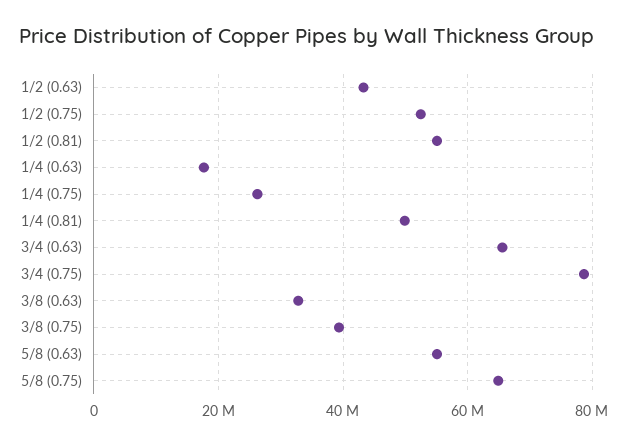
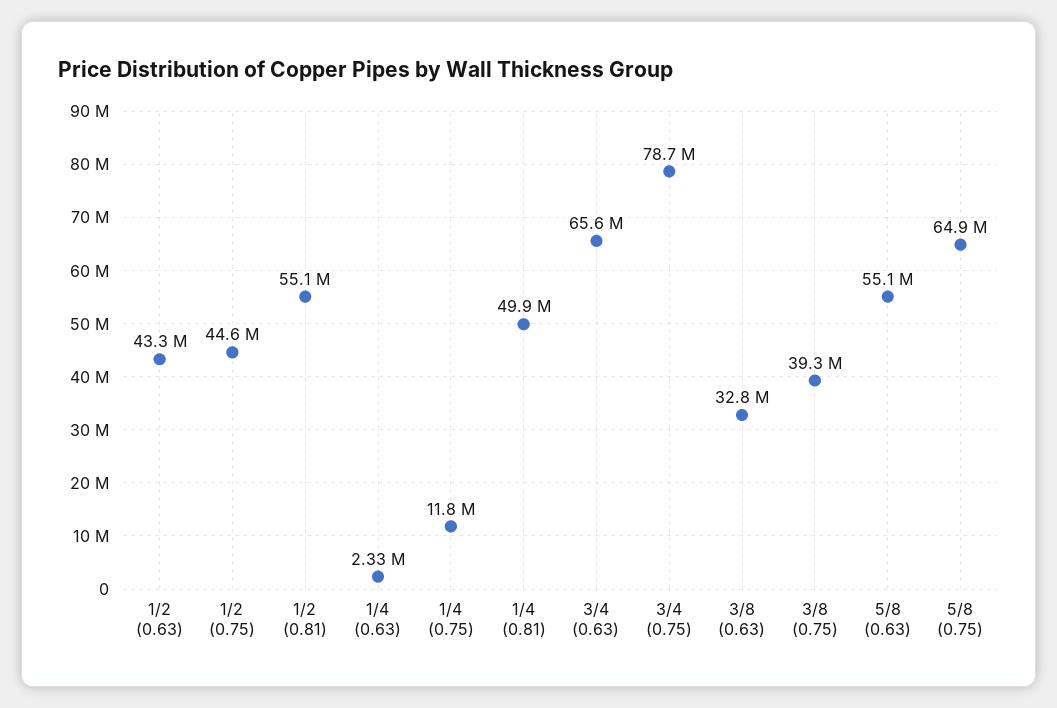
1/2 (0.75): 52000000 -> 44600000
1/4 (0.63): 18000000 -> 2330000
1/4 (0.75): 26000000 -> 11800000

